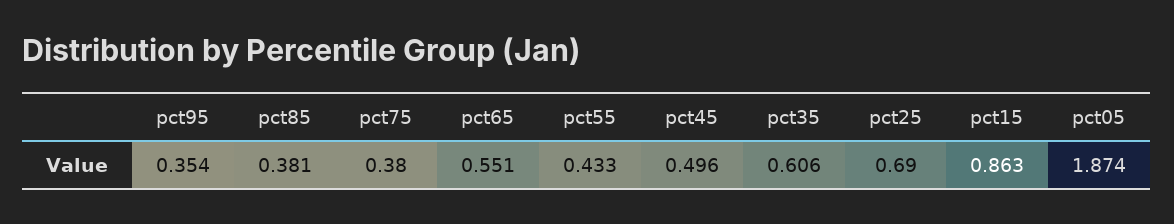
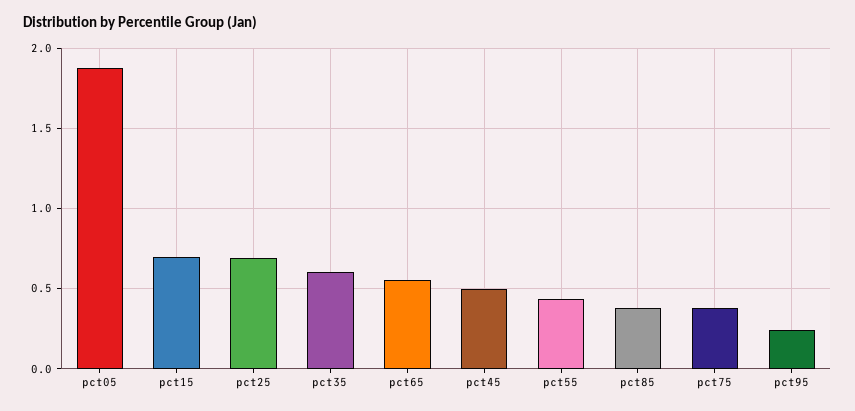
pct95: 0.354 -> 0.25
pct15: 0.863 -> 0.7

